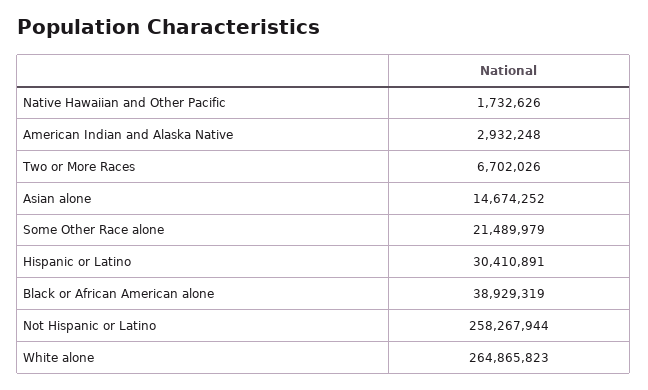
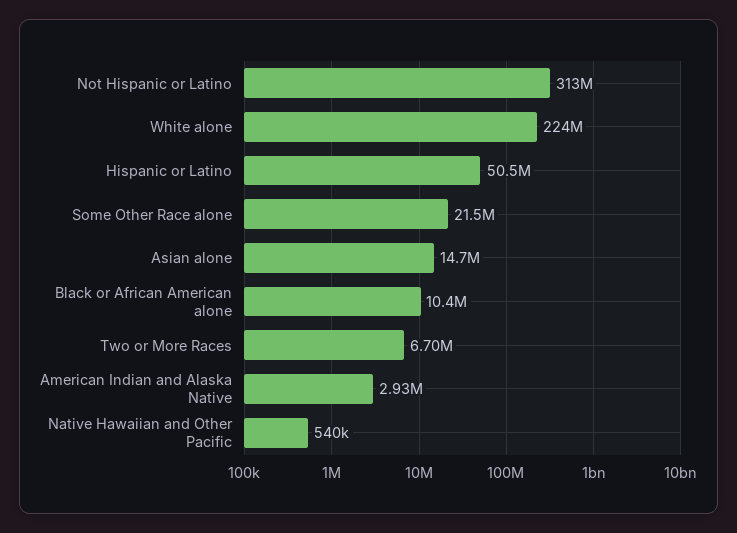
Native Hawaiian and Other Pacific: 1732626 -> 540000
Hispanic or Latino: 30410891 -> 50500000
Black or African American alone: 38929319 -> 10400000
Not Hispanic or Latino: 258267944 -> 313000000
White alone: 264865823 -> 224000000

